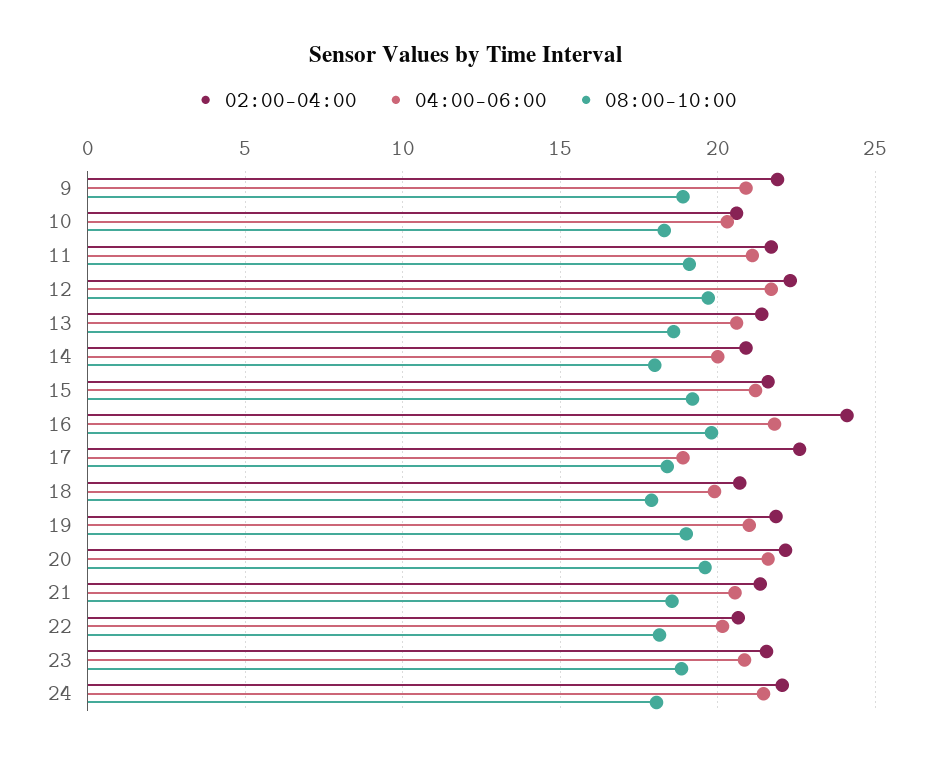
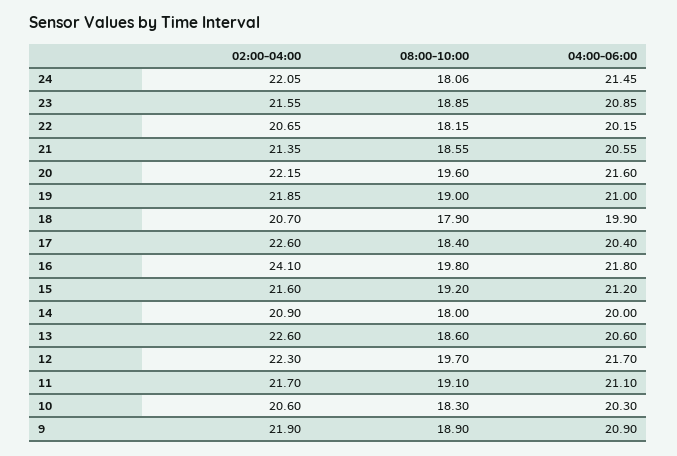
02:00-04:00, 13: 21.5 -> 22.6
04:00-06:00, 17: 19 -> 20.4

